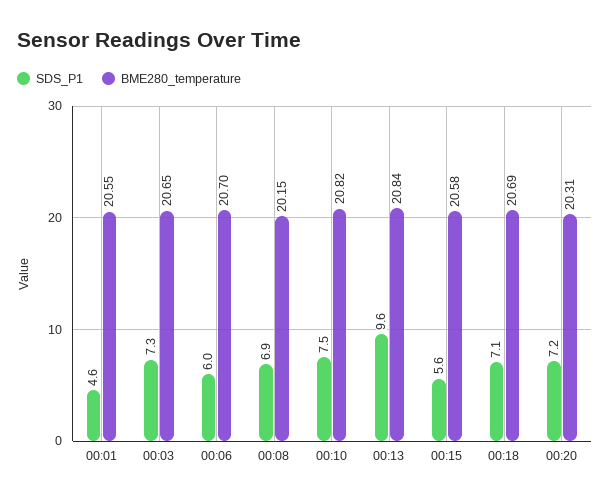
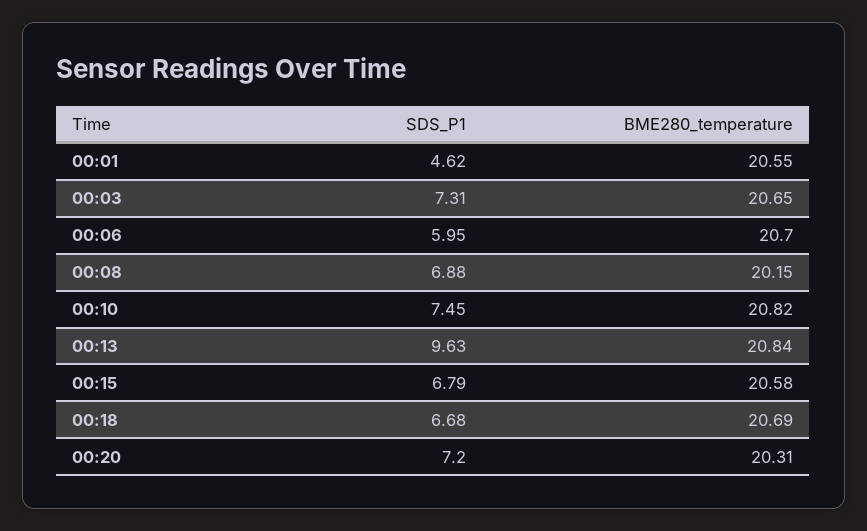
SDS_P1, 00:15: 5.6 -> 6.79
SDS_P1, 00:18: 7.1 -> 6.68

